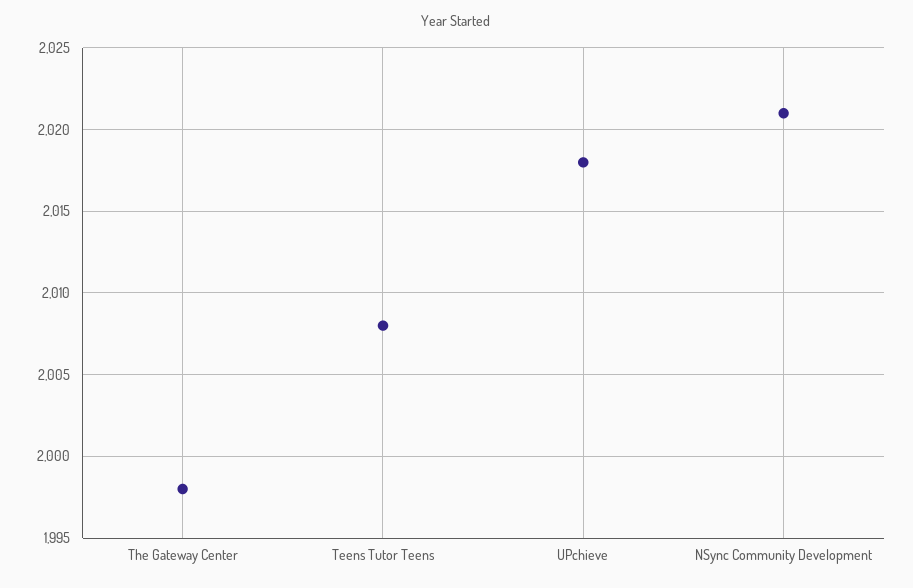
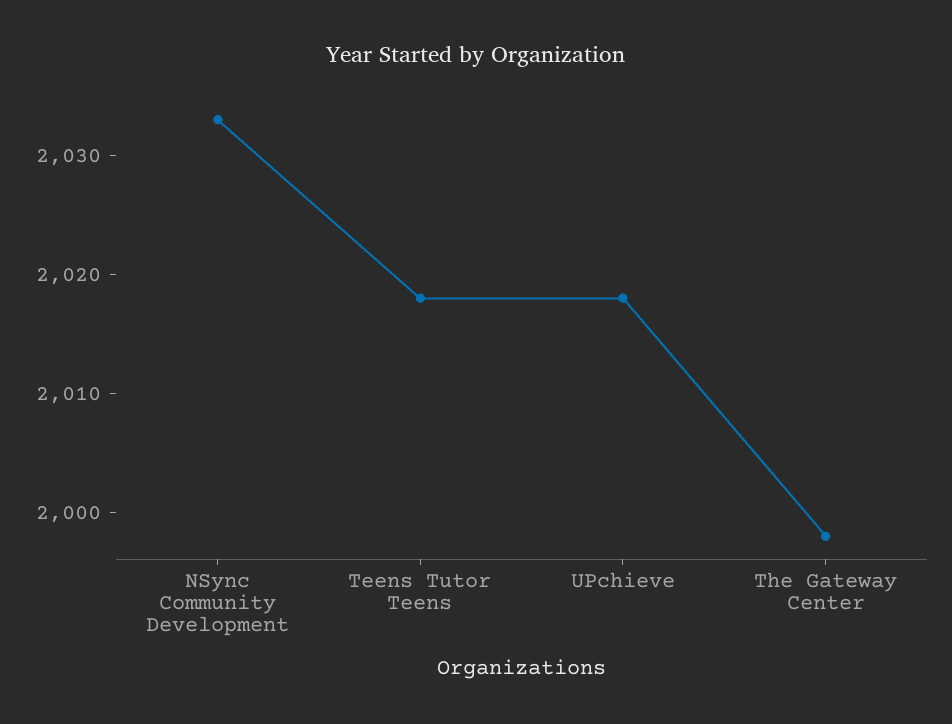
Teens Tutor Teens: 2008 -> 2018
NSync Community Development: 2021 -> 2033

